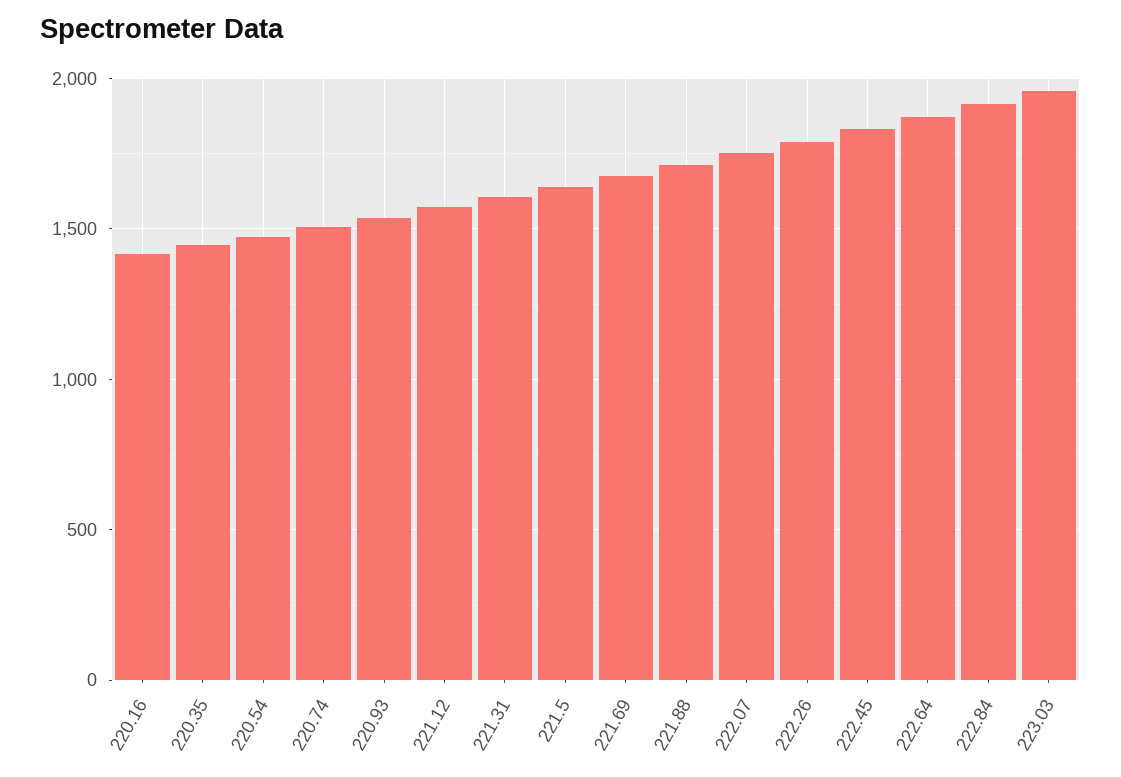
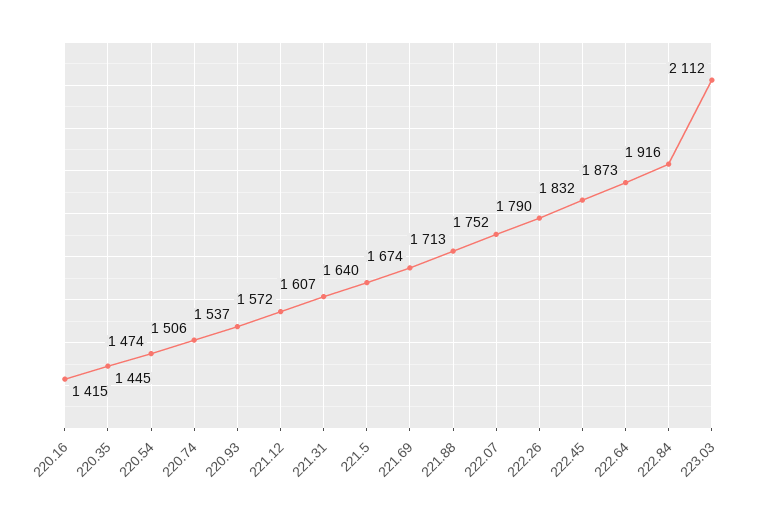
223.03: 1950 -> 2112

